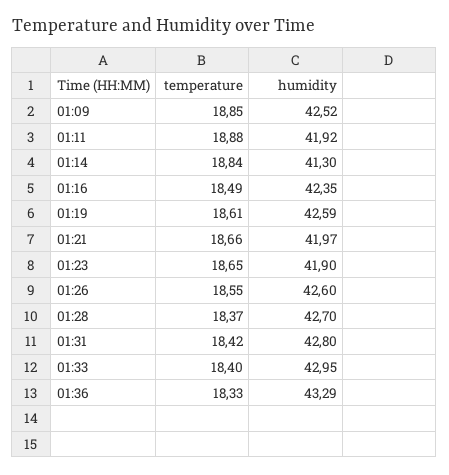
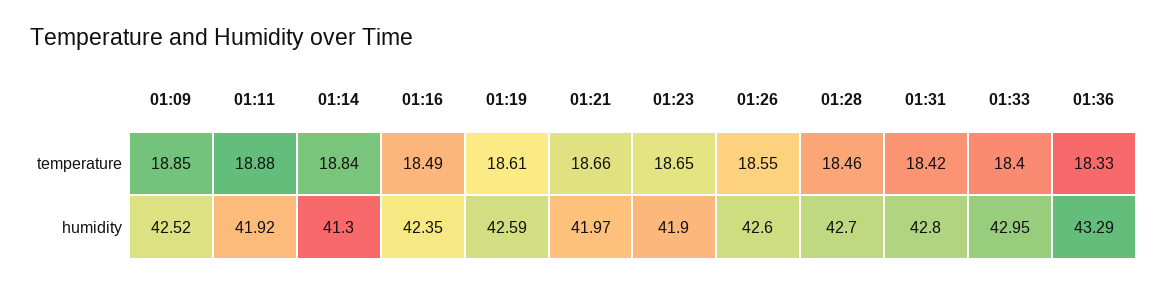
temperature, 01:28: 18.37 -> 18.46

